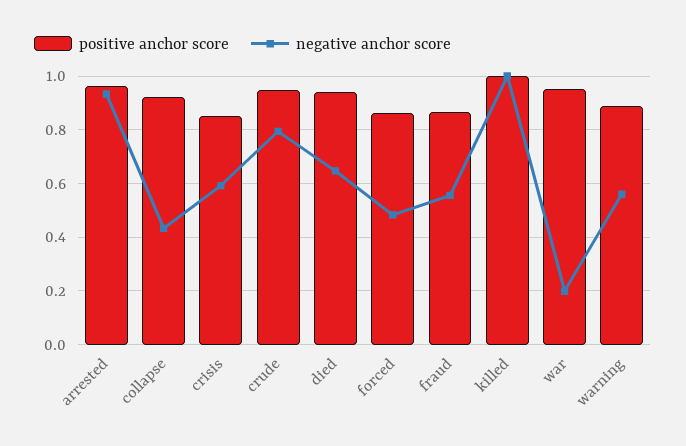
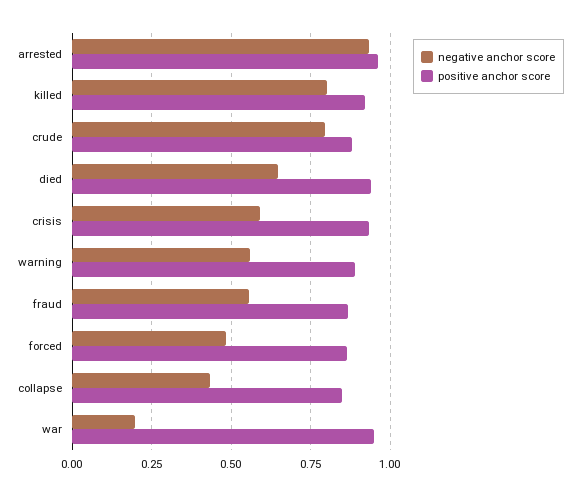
positive anchor score, collapse: 0.925 -> 0.85
positive anchor score, crisis: 0.85 -> 0.925
positive anchor score, crude: 0.95 -> 0.875
positive anchor score, killed: 1 -> 0.925
negative anchor score, killed: 1 -> 0.8

